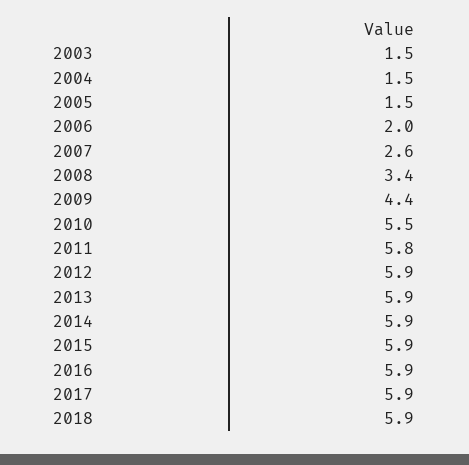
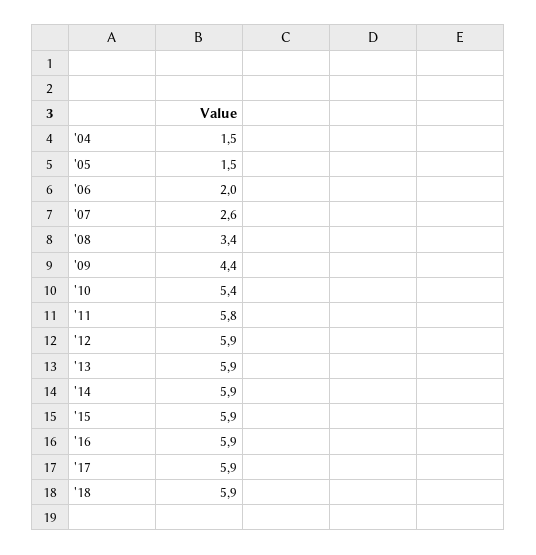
2003: 1.5 -> none
2010: 5.5 -> 5.4

